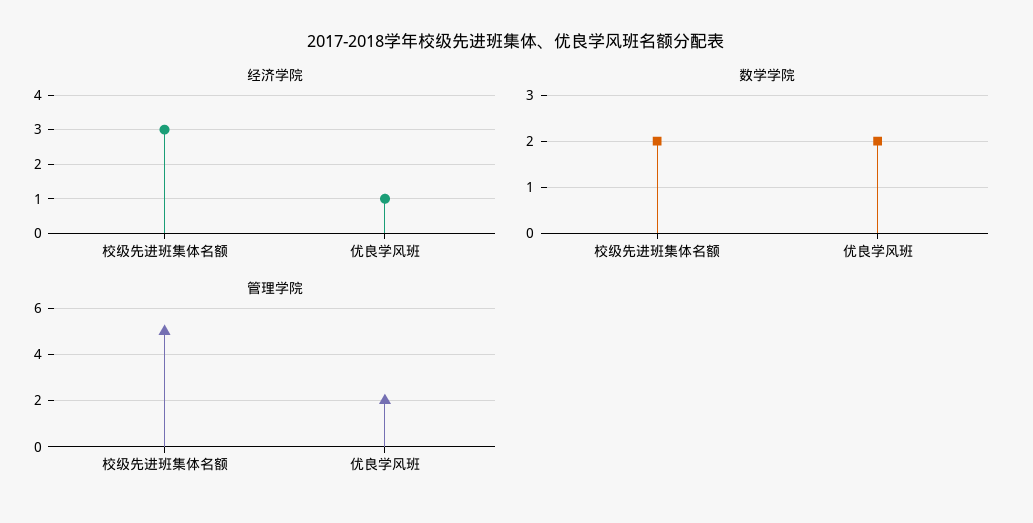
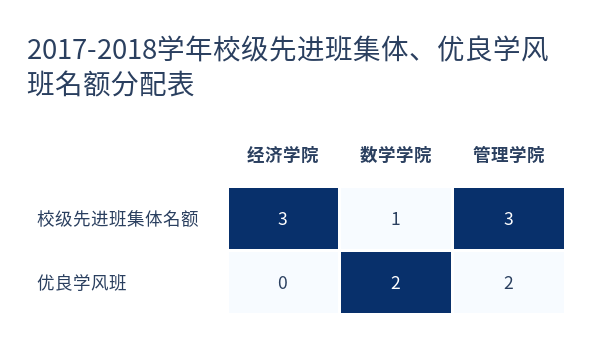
经济学院, 优良学风班: 1 -> 0
数学学院, 校级先进班集体名额: 2 -> 1
管理学院, 校级先进班集体名额: 5 -> 3

